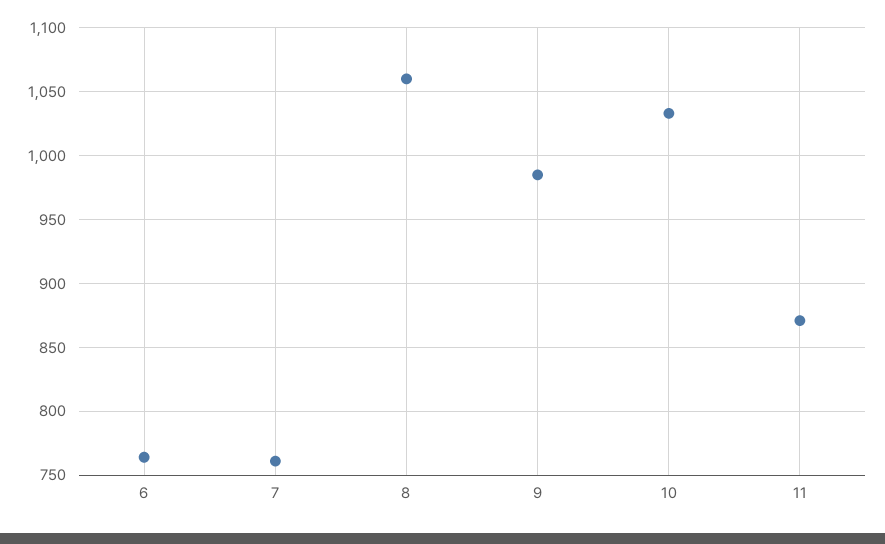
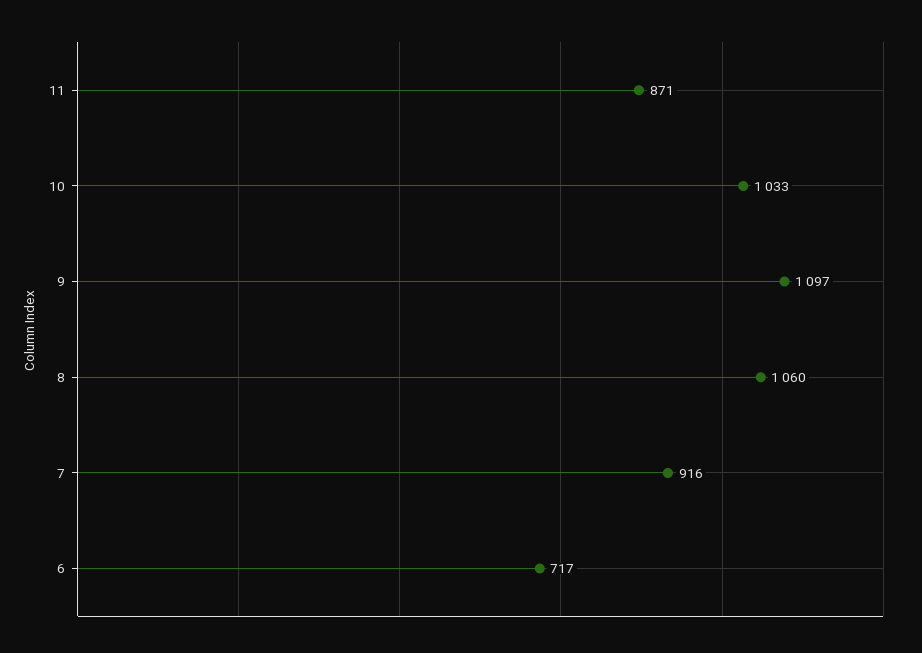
6: 765 -> 717
7: 760 -> 916
9: 985 -> 1097

